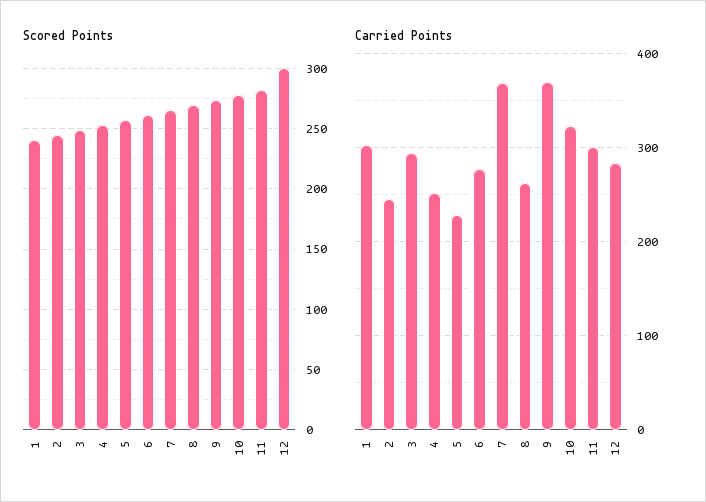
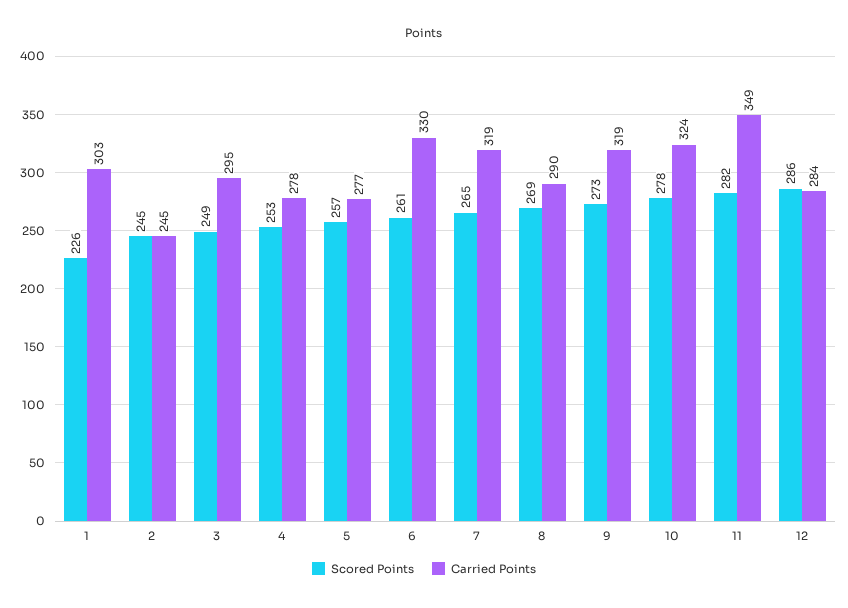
Scored Points, 1: 240 -> 226
Scored Points, 12: 300 -> 286
Carried Points, 4: 250 -> 278
Carried Points, 5: 230 -> 277
Carried Points, 6: 280 -> 330
Carried Points, 7: 370 -> 319
Carried Points, 8: 260 -> 290
Carried Points, 9: 370 -> 319
Carried Points, 11: 300 -> 349

